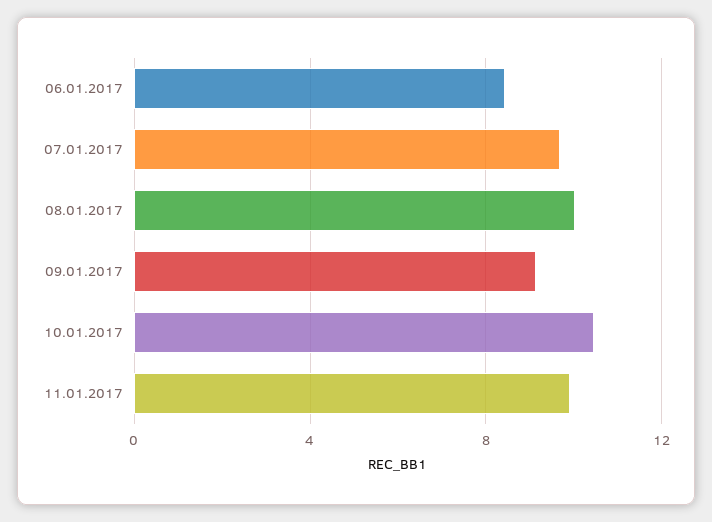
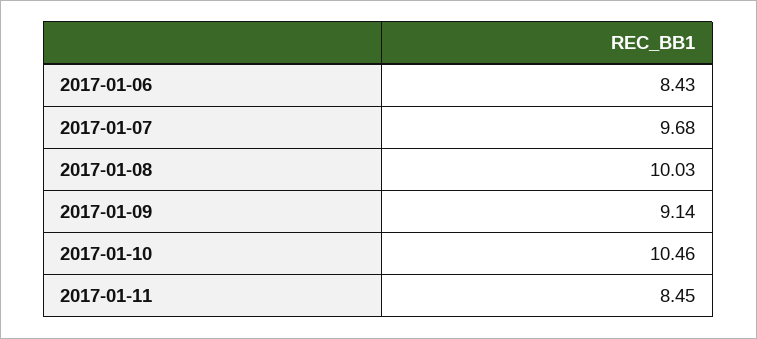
11.01.2017: 10 -> 8.45

